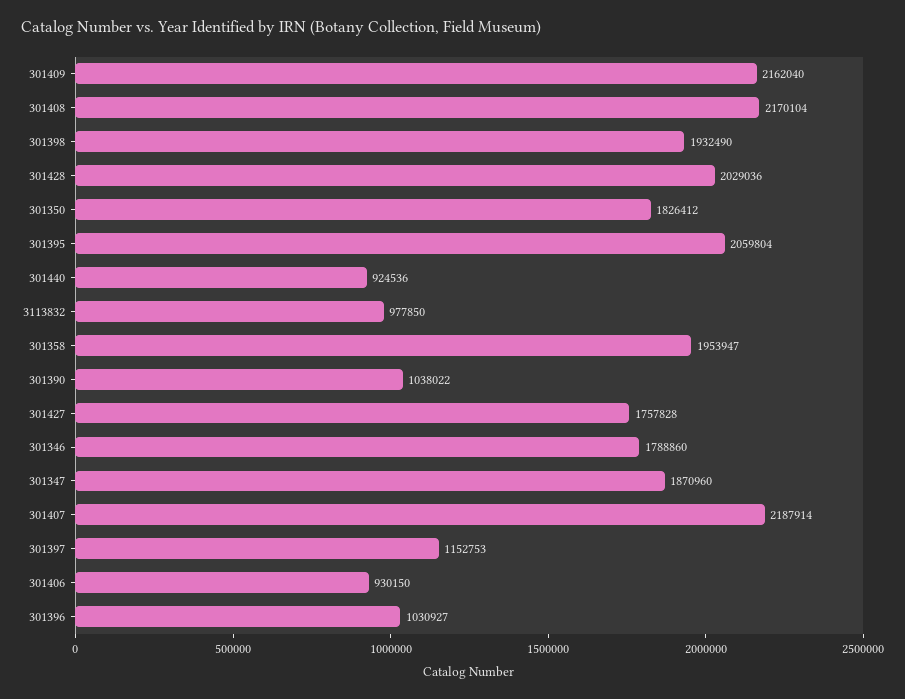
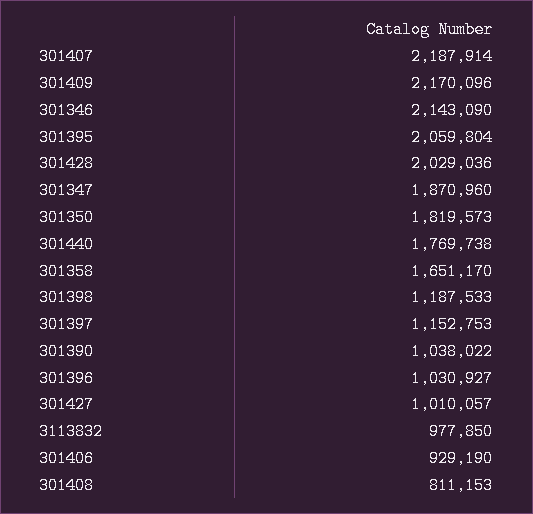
301409: 2162040 -> 2170096
301408: 2170104 -> 811153
301398: 1932490 -> 1187533
301350: 1826412 -> 1819573
301440: 924536 -> 1769738
301358: 1953947 -> 1651170
301427: 1757828 -> 1010057
301346: 1788860 -> 2143090
301406: 930150 -> 929190

